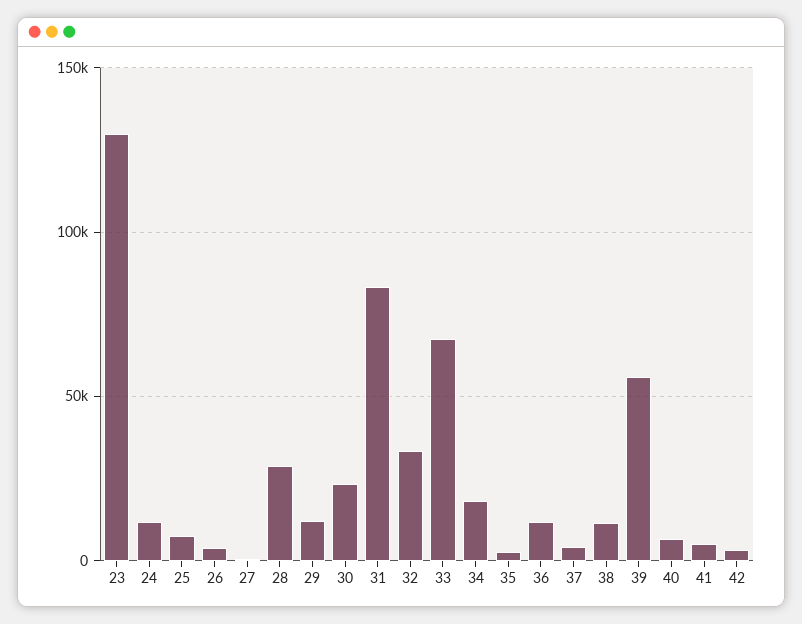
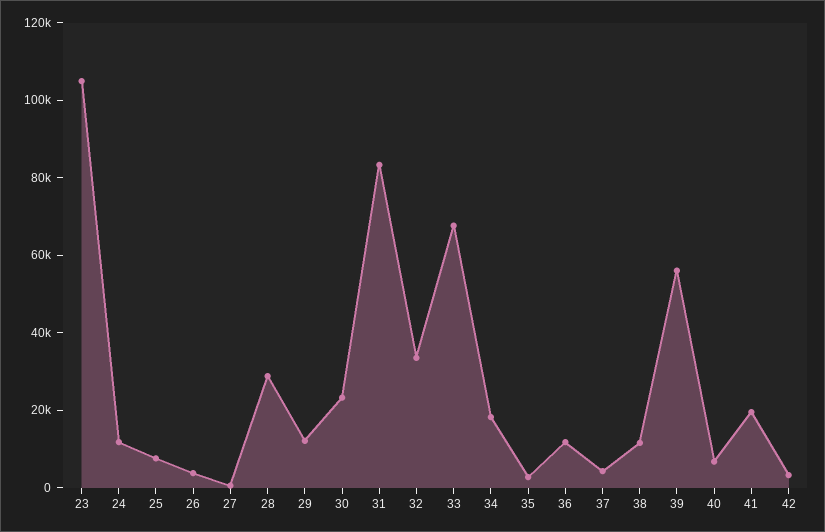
23: 130000 -> 105000
41: 5000 -> 20000

